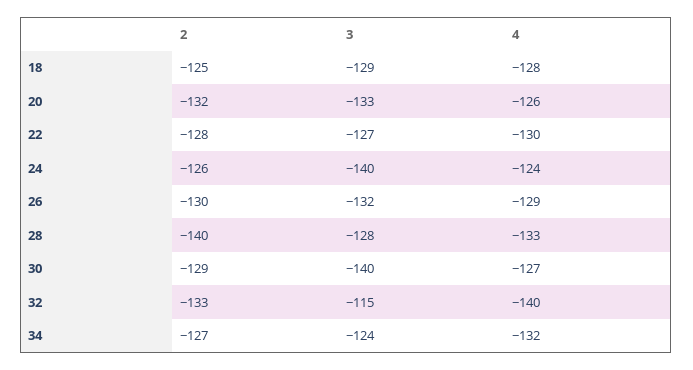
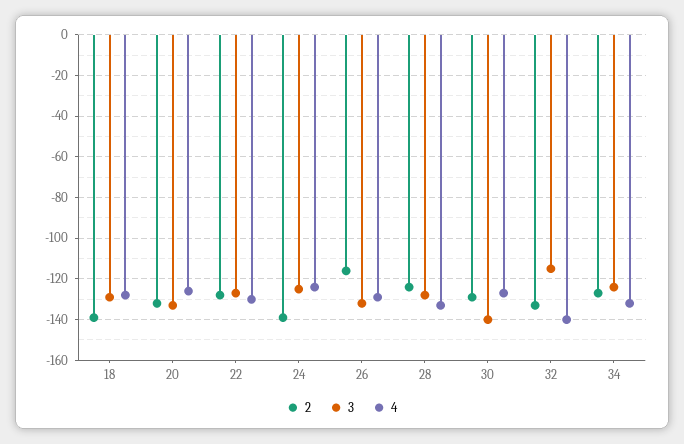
2, 18: -125 -> -140
2, 24: -126 -> -140
3, 24: -140 -> -125
2, 26: -130 -> -115
2, 28: -140 -> -125

